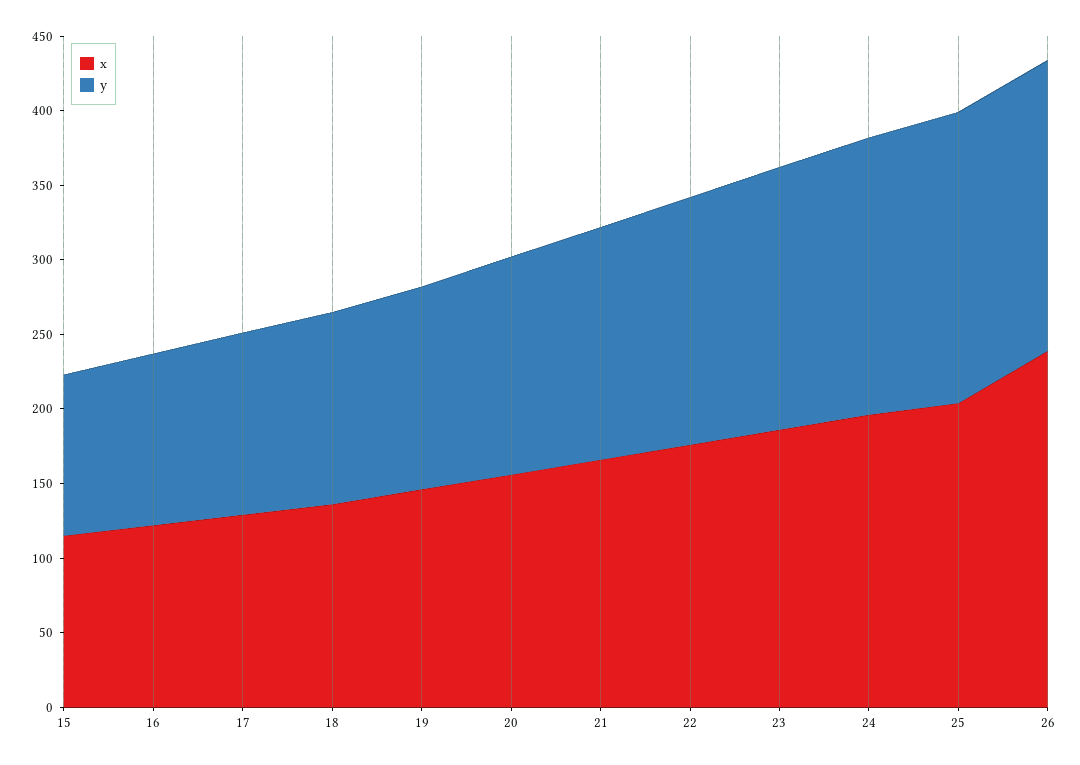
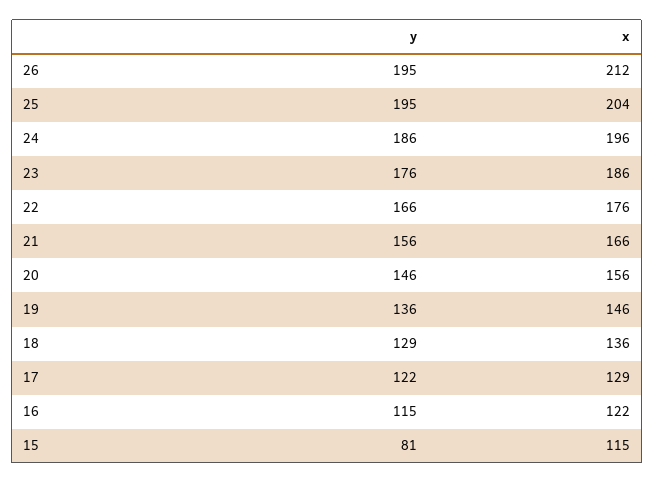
y, 15: 110 -> 81
x, 26: 240 -> 212

